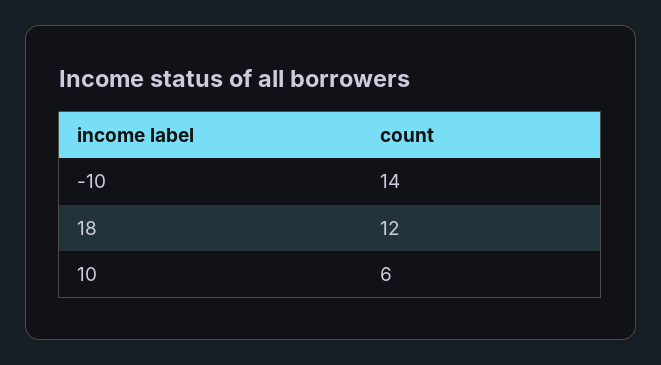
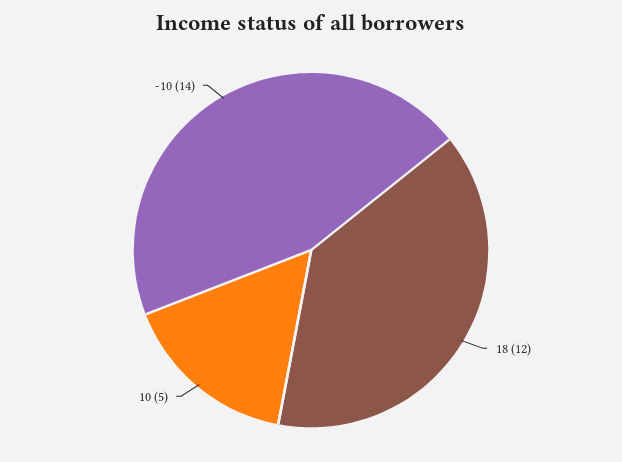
10: 6 -> 5

